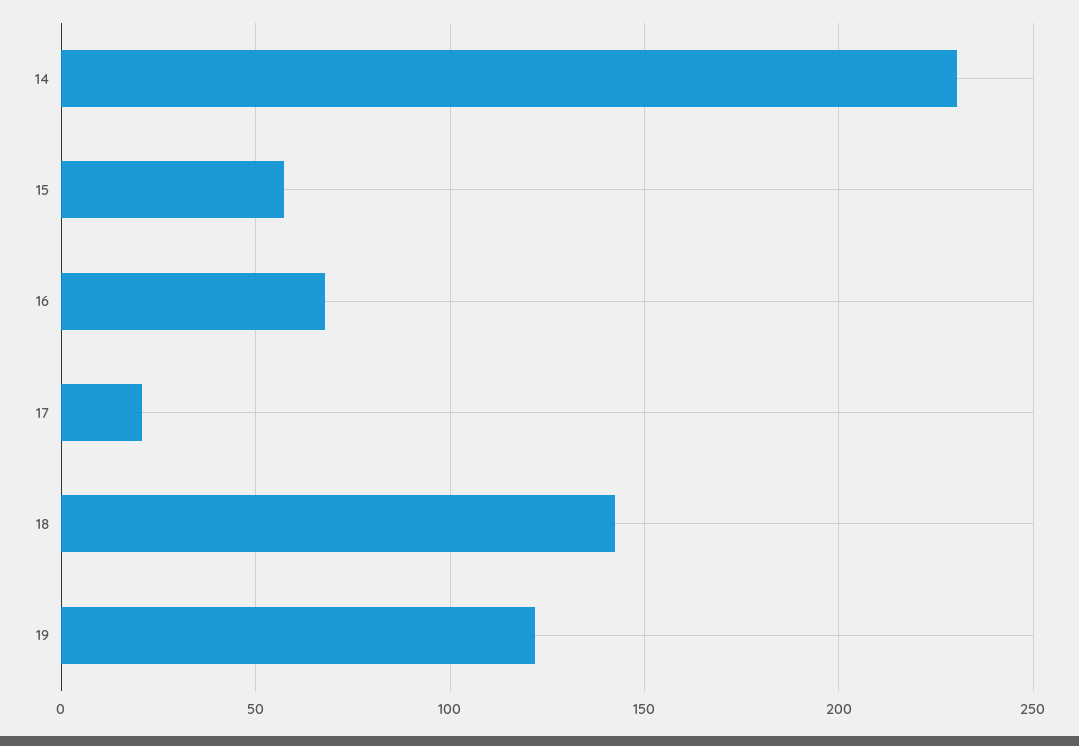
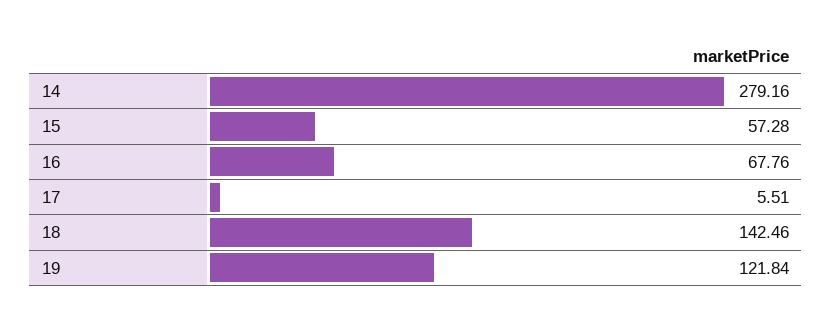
14: 230 -> 279.16
17: 20 -> 5.51

